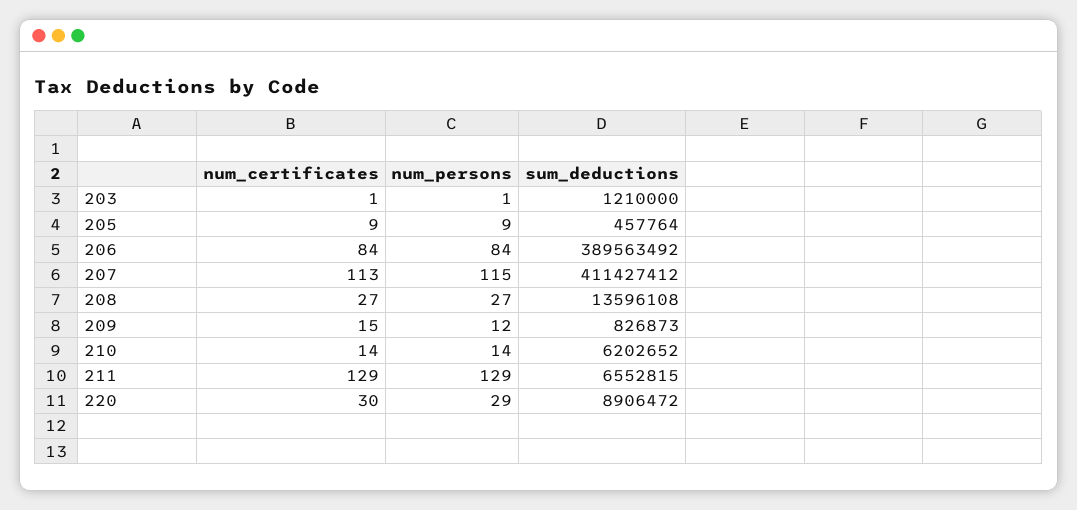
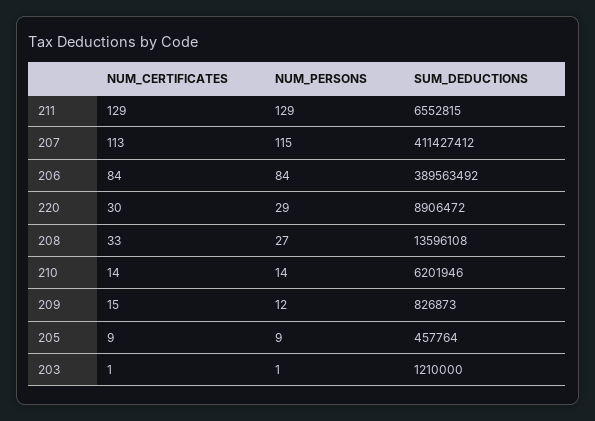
num_certificates, 208: 27 -> 33
sum_deductions, 210: 6202652 -> 6201946

